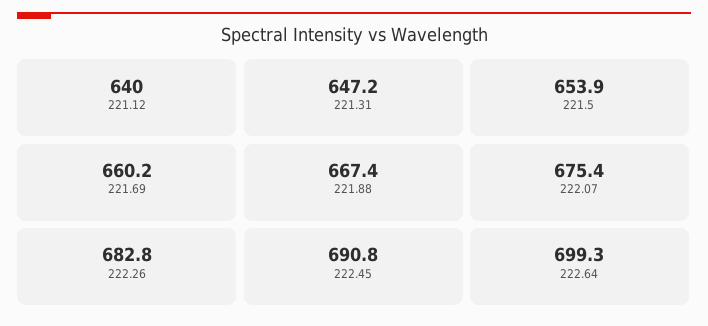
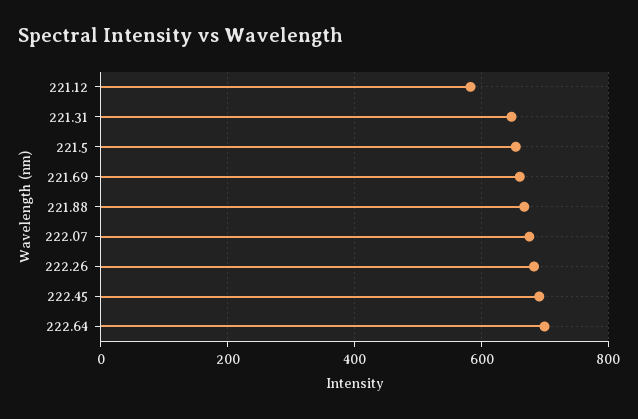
221.12: 640 -> 580

